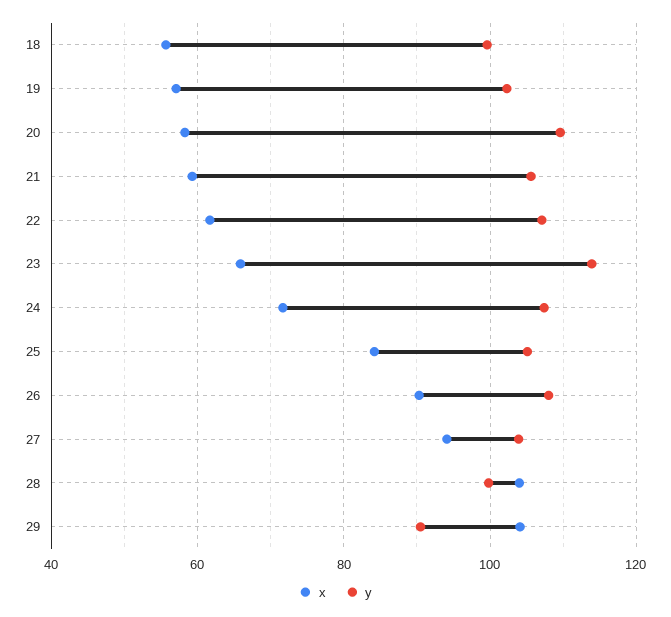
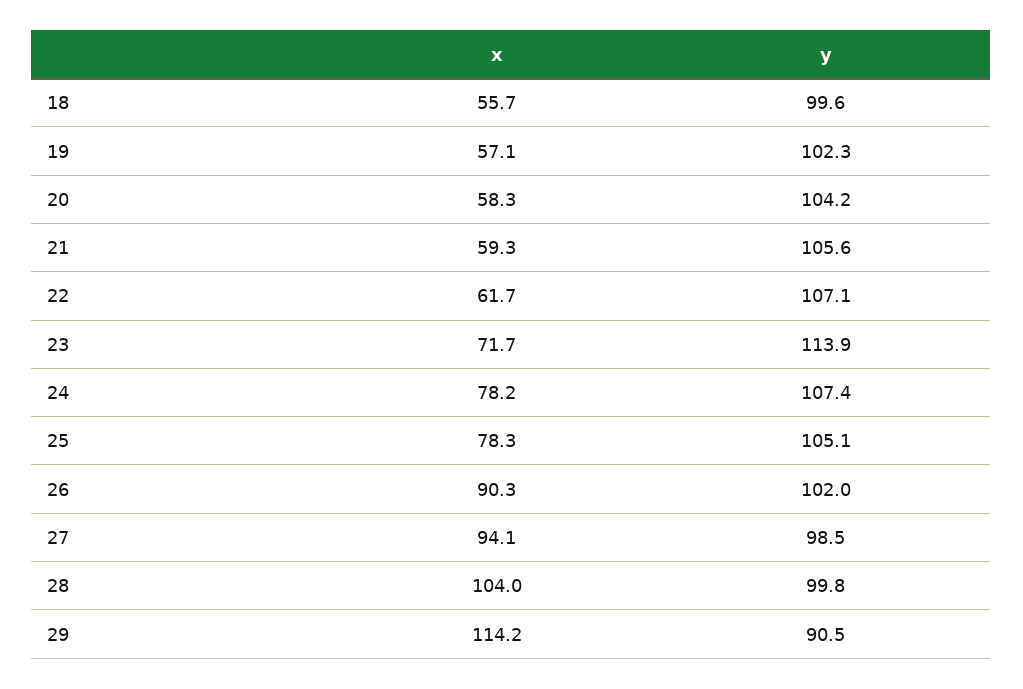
y, 20: 110 -> 104.2
x, 23: 66 -> 71.7
x, 24: 72 -> 78.2
x, 25: 84 -> 78.3
y, 26: 108 -> 102
y, 27: 104 -> 98.5
x, 29: 104 -> 114.2

